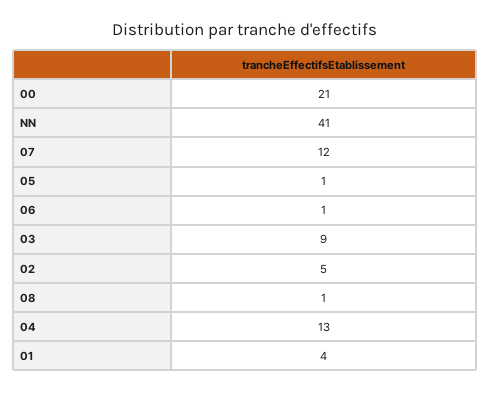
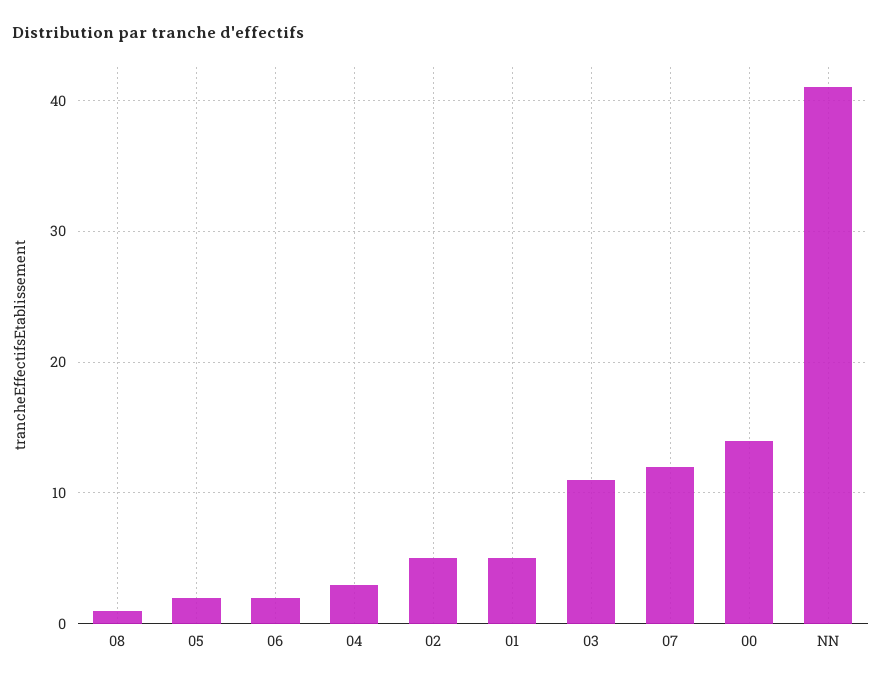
00: 21 -> 14
05: 1 -> 2
06: 1 -> 2
03: 9 -> 11
04: 13 -> 3
01: 4 -> 5

